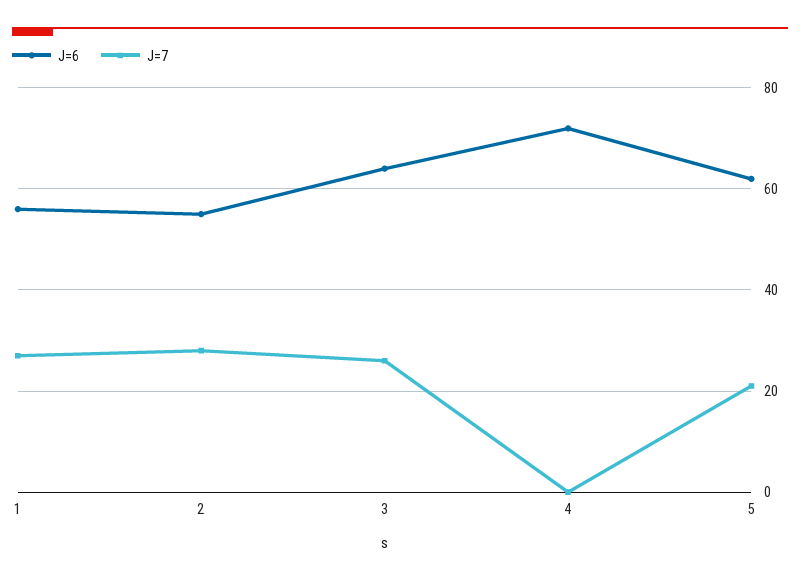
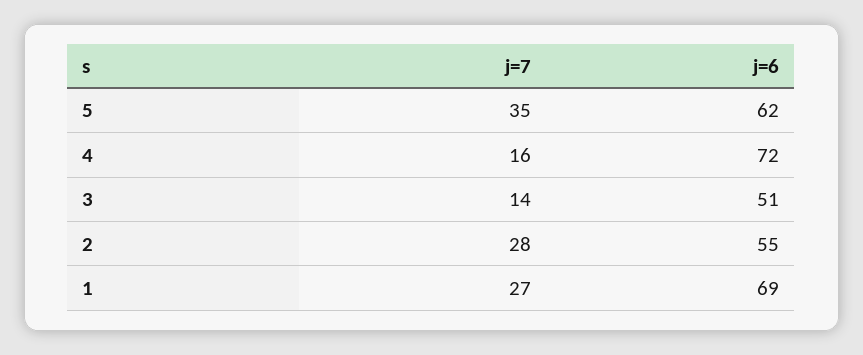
J=6, 1: 55 -> 69
J=6, 3: 65 -> 51
J=7, 3: 25 -> 14
J=7, 4: 0 -> 16
J=7, 5: 20 -> 35

